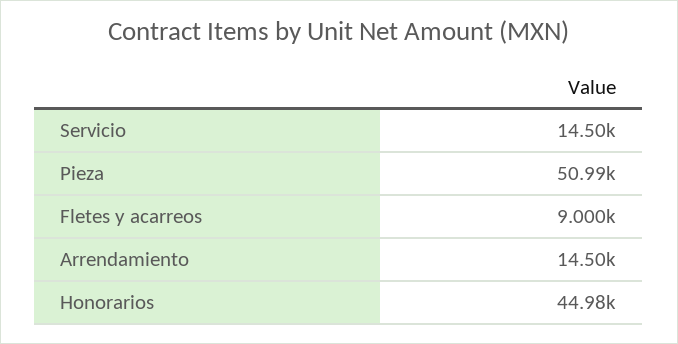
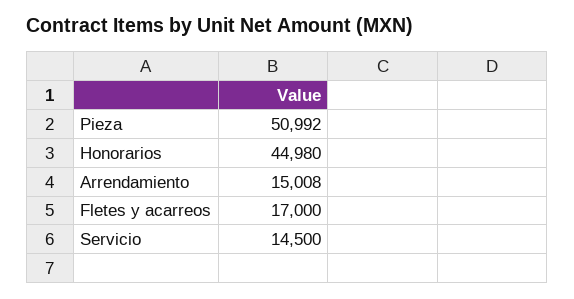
Fletes y acarreos: 9000 -> 17000
Arrendamiento: 14500 -> 15008

